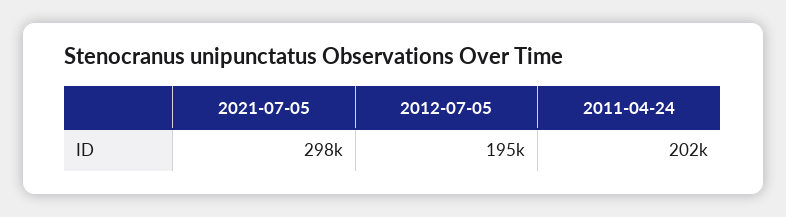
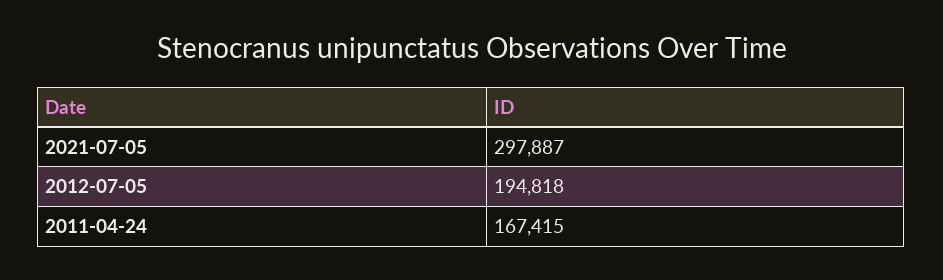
2011-04-24: 202000 -> 167415

